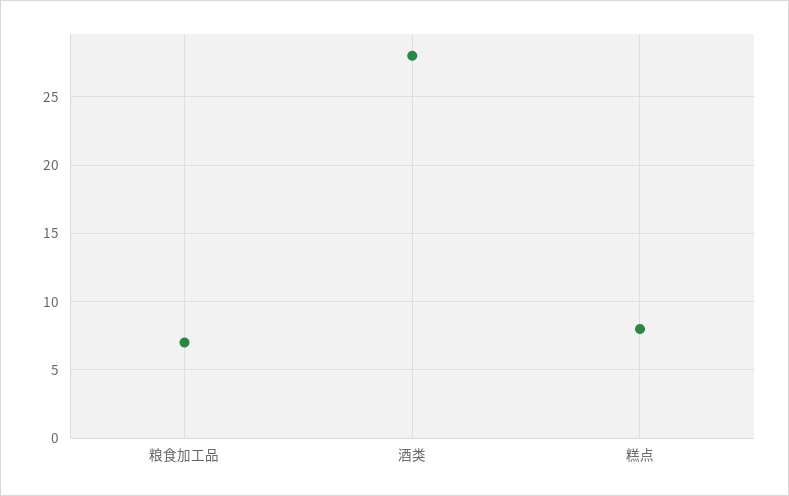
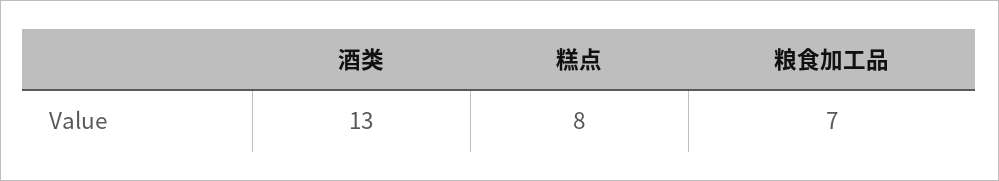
酒类: 28 -> 13

